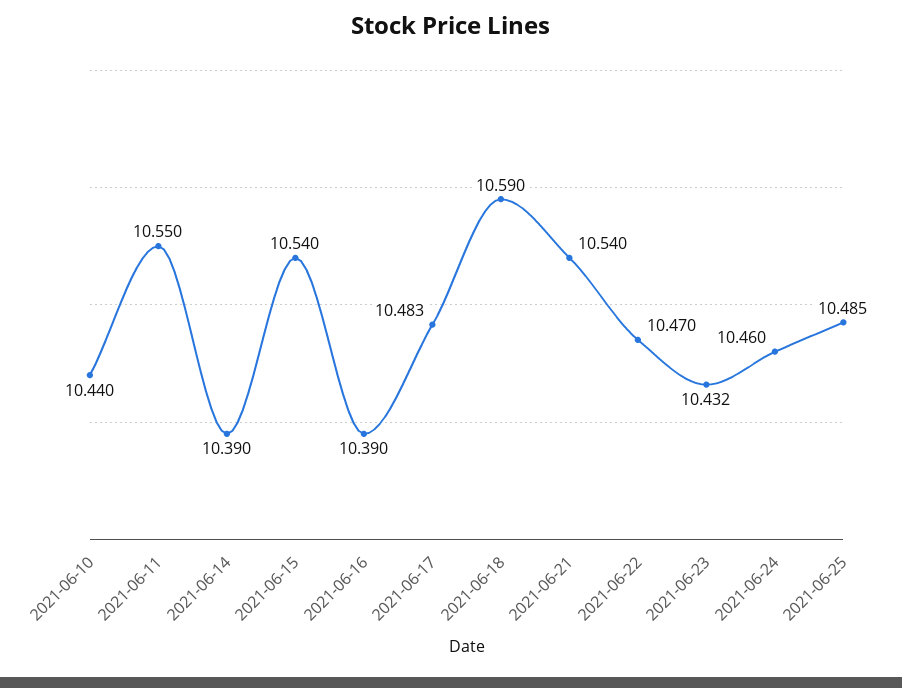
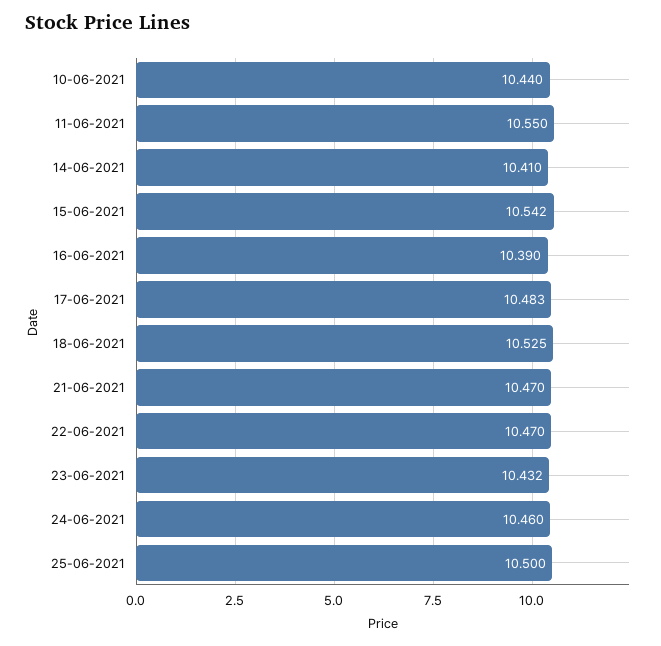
2021-06-14: 10.39 -> 10.41
2021-06-15: 10.54 -> 10.542
2021-06-18: 10.59 -> 10.525
2021-06-21: 10.54 -> 10.47
2021-06-25: 10.485 -> 10.5

